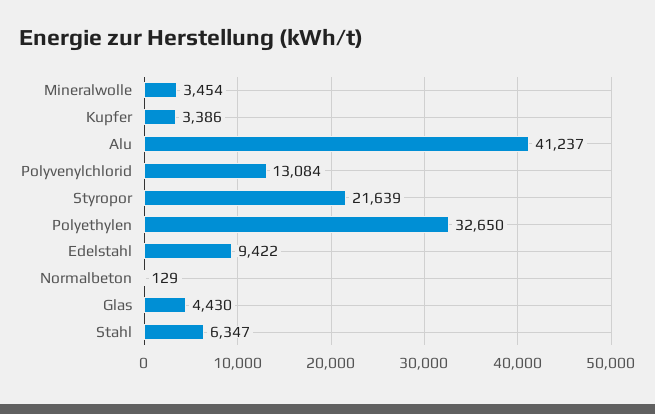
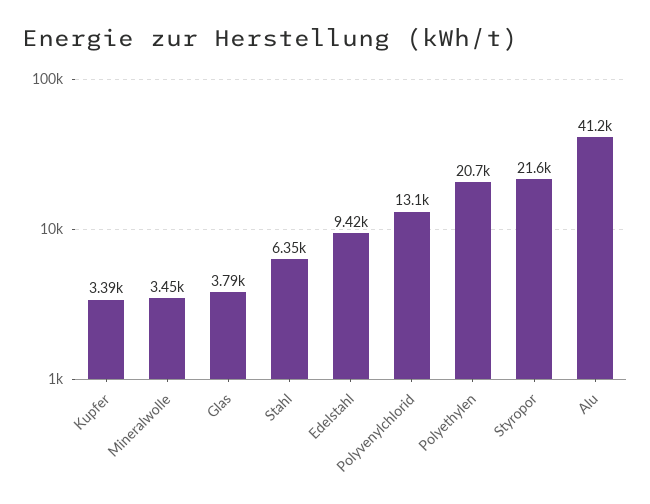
Polyethylen: 32650 -> 20700
Normalbeton: 129 -> none
Glas: 4430 -> 3790

